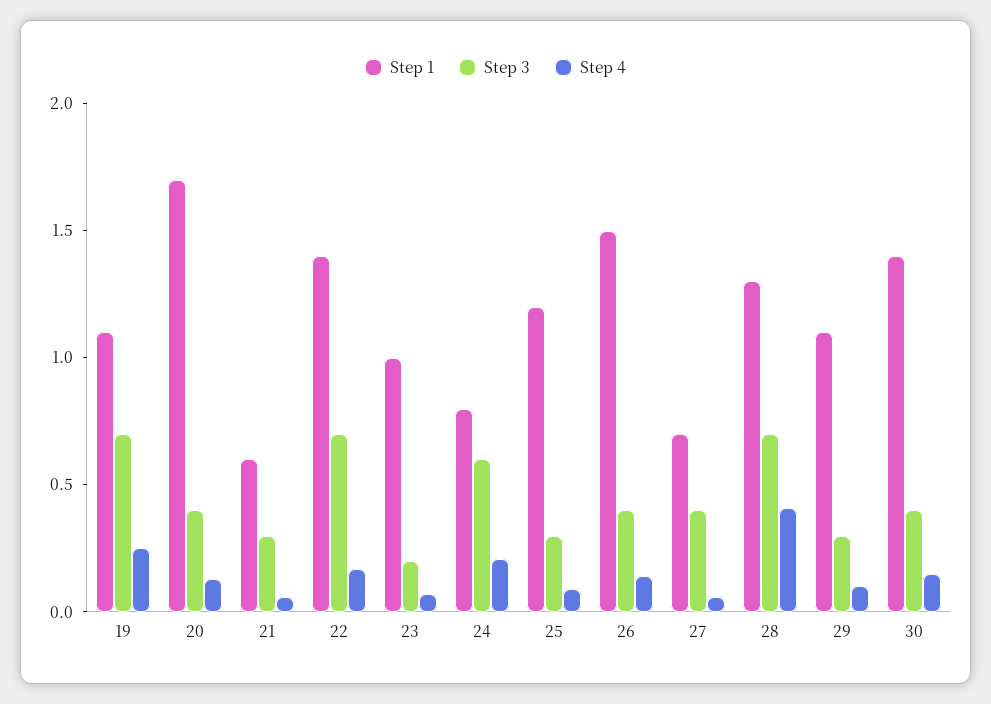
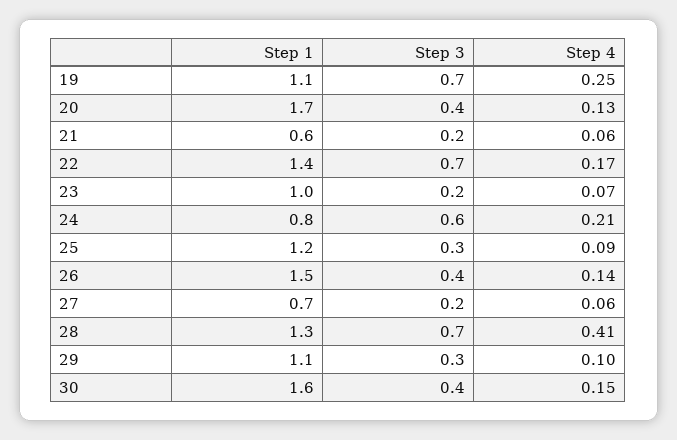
Step 3, 21: 0.3 -> 0.2
Step 3, 27: 0.4 -> 0.2
Step 1, 30: 1.4 -> 1.6

